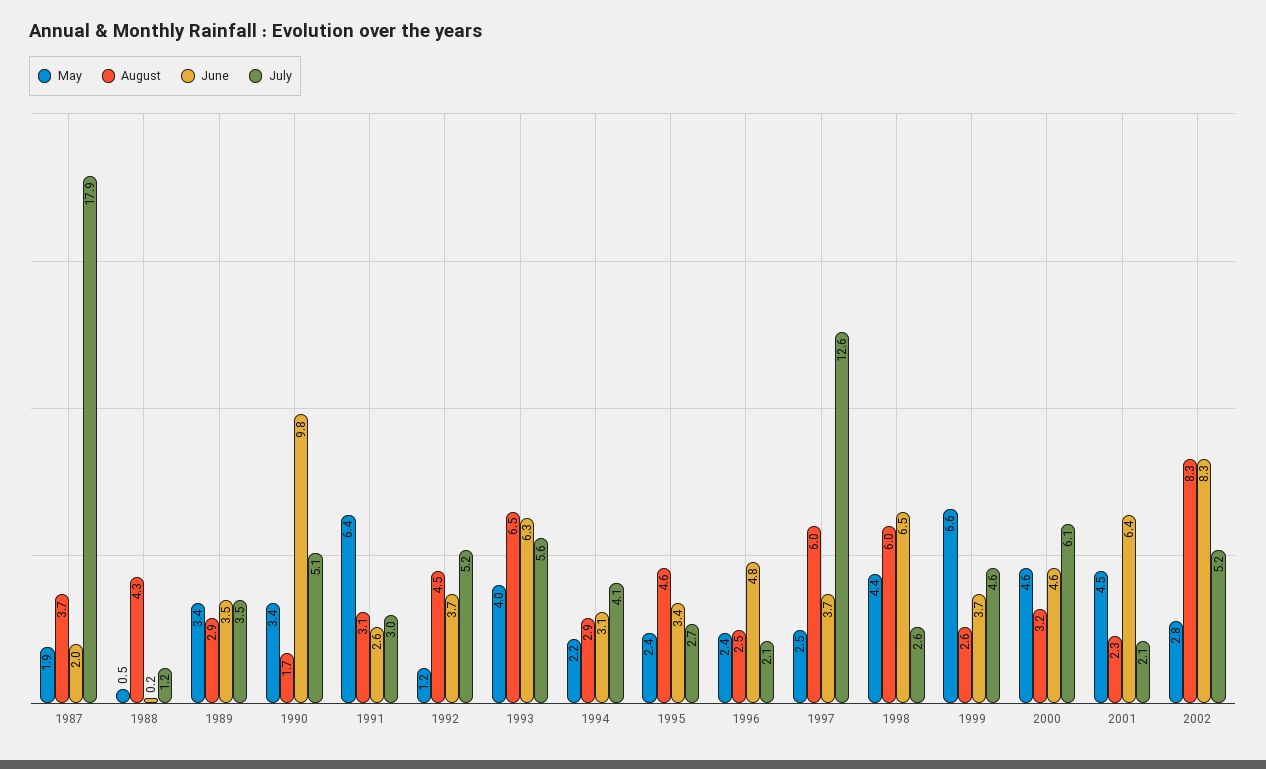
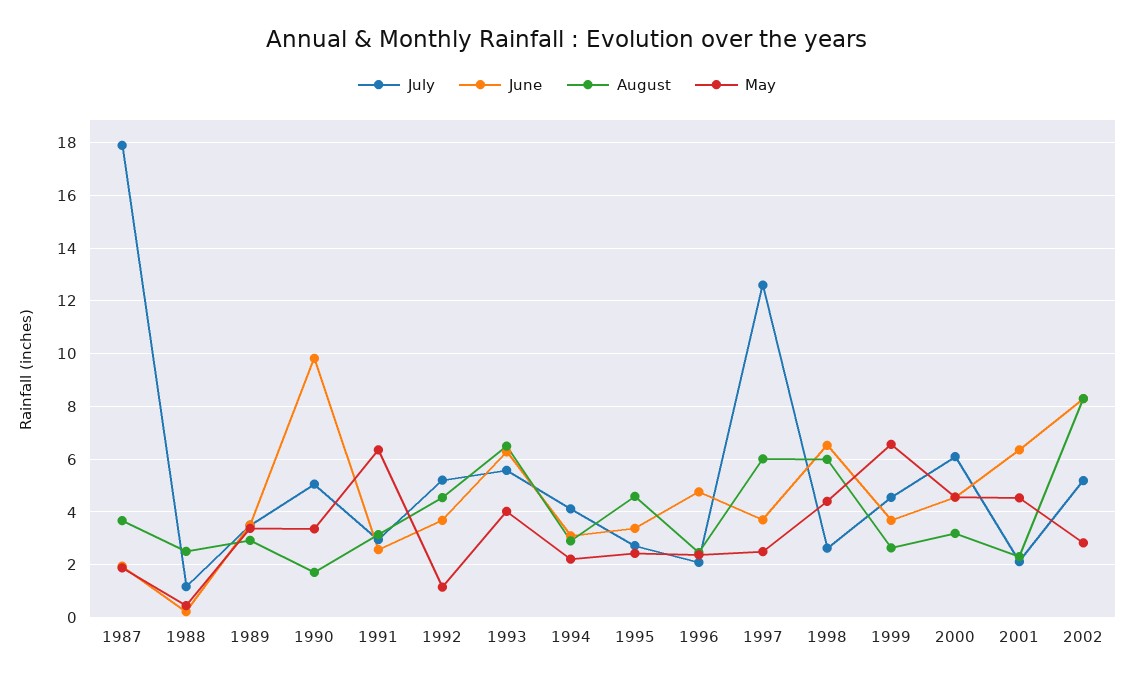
August, 1988: 4.3 -> 2.5

